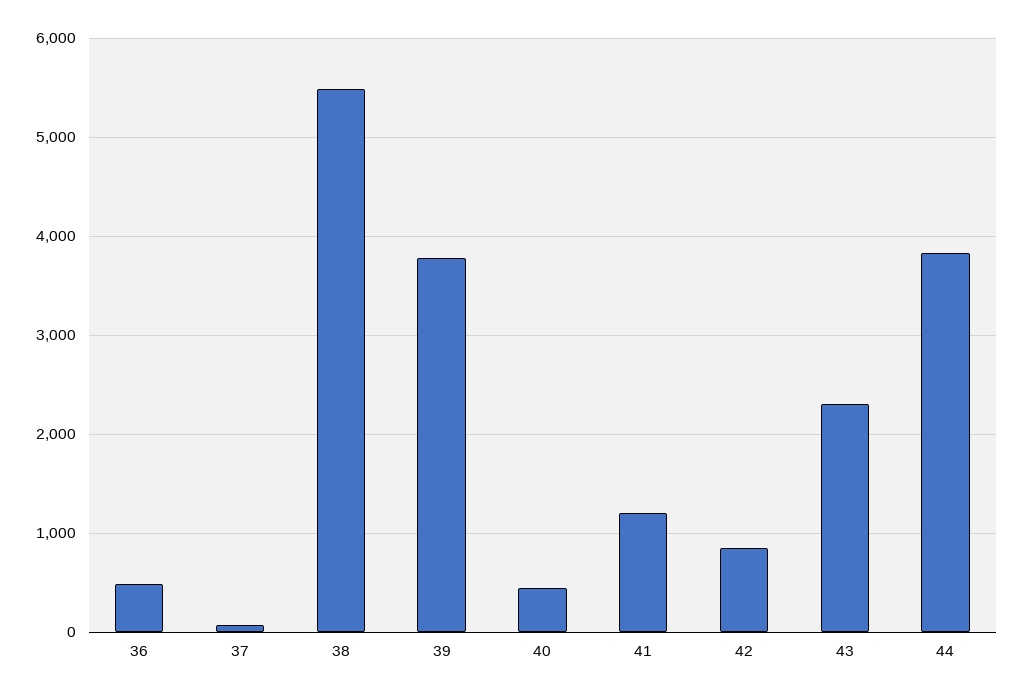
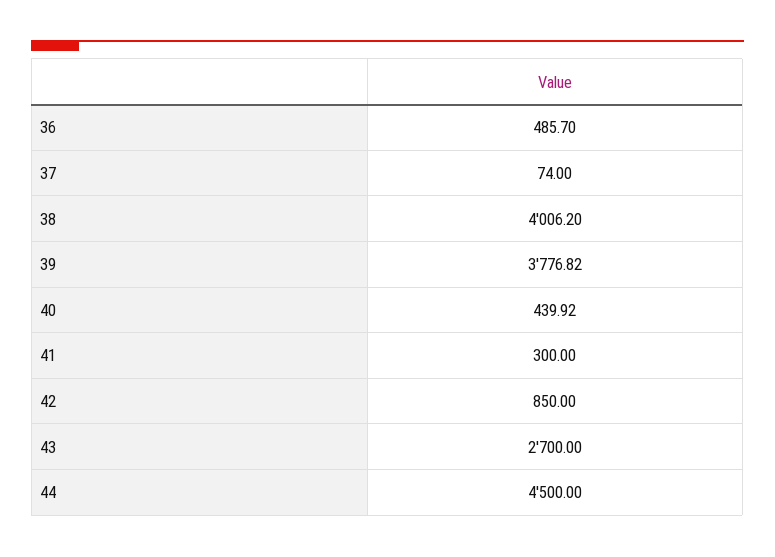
38: 5500 -> 4006.2
41: 1200 -> 300
43: 2300 -> 2700
44: 3800 -> 4500

